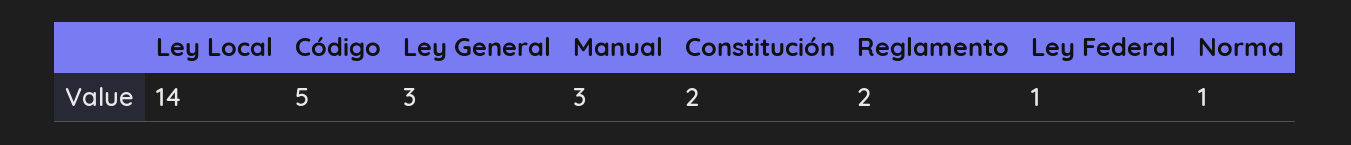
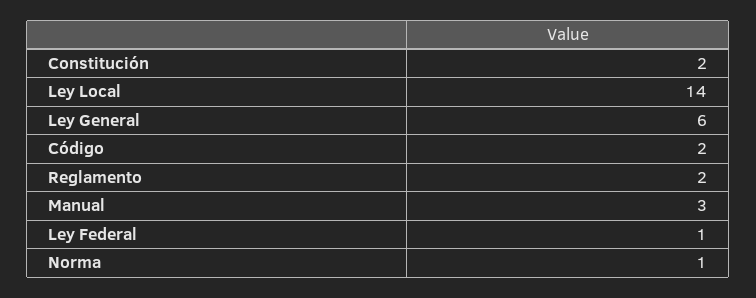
Código: 5 -> 2
Ley General: 3 -> 6

